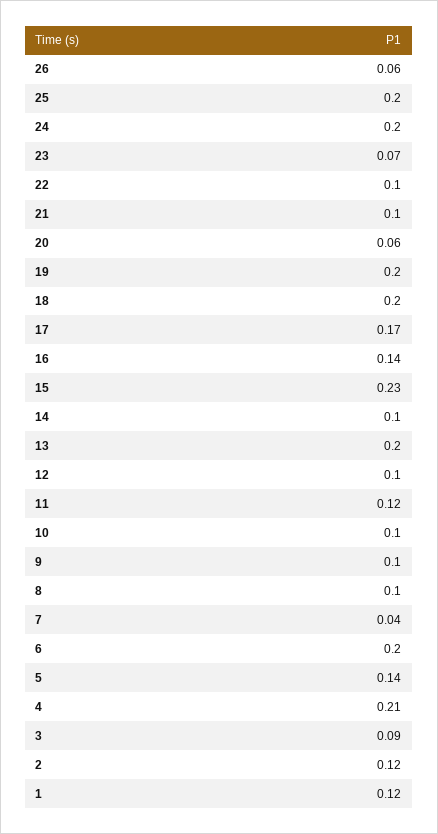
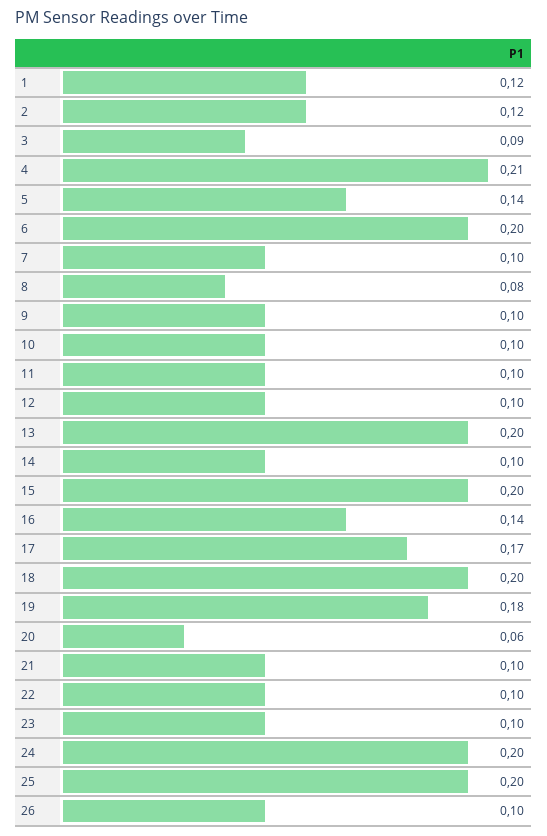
26: 0.06 -> 0.1
23: 0.07 -> 0.1
19: 0.2 -> 0.18
15: 0.23 -> 0.2
11: 0.12 -> 0.1
8: 0.1 -> 0.08
7: 0.04 -> 0.1

